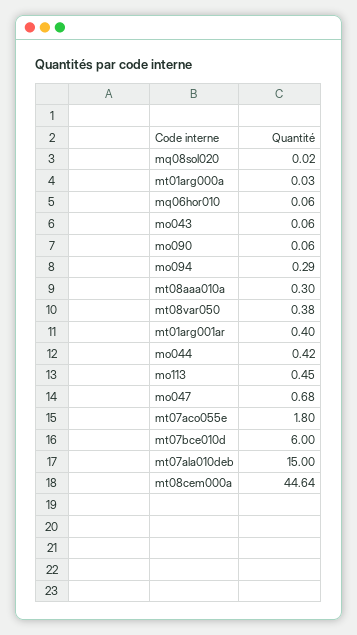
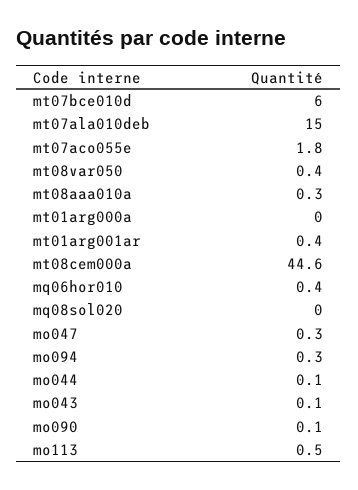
mq06hor010: 0.06 -> 0.4
mo044: 0.42 -> 0.1
mo047: 0.68 -> 0.3

